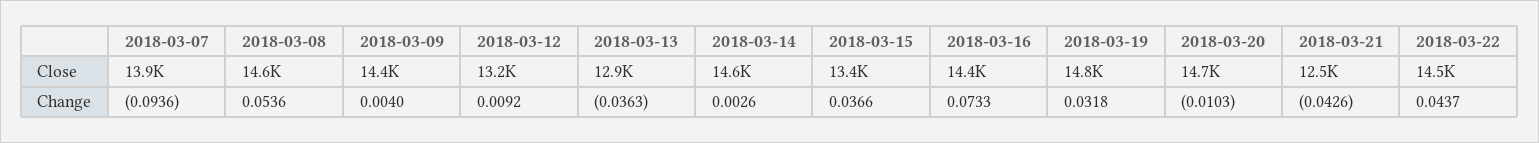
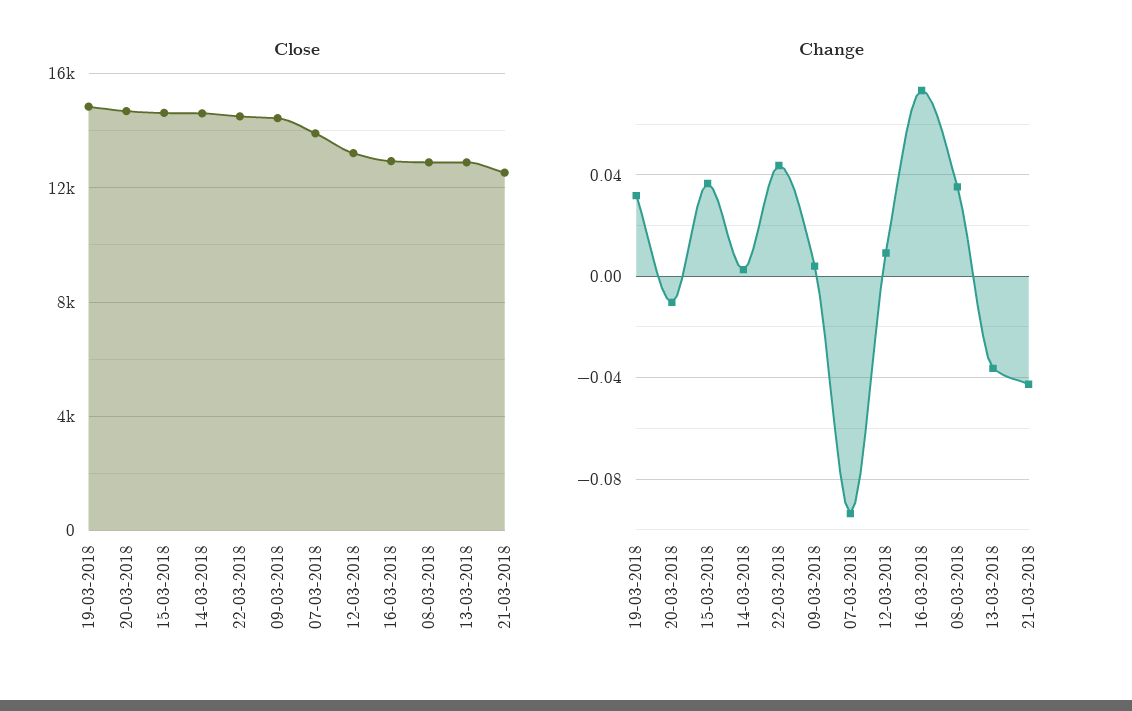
Close, 2018-03-08: 14600 -> 13000
Close, 2018-03-15: 13400 -> 14500
Close, 2018-03-16: 14400 -> 13000
Change, 2018-03-08: 0.0536 -> 0.035

